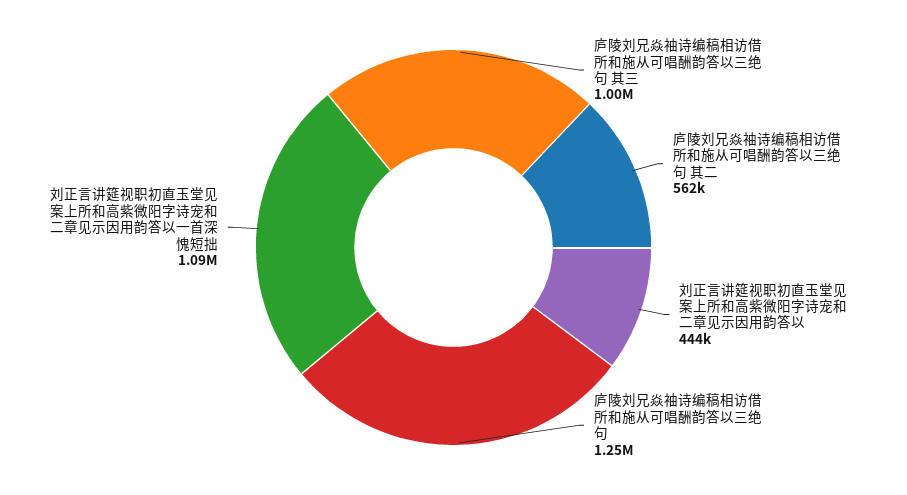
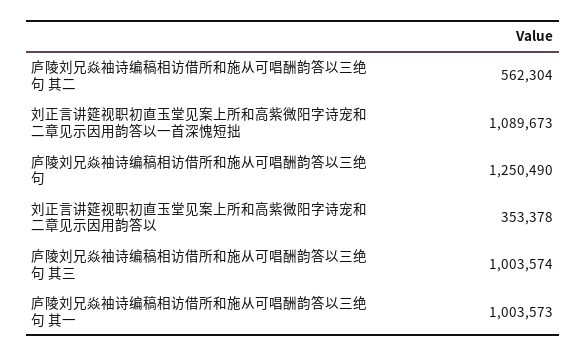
刘正言讲筵视职初直玉堂见案上所和高紫微阳字诗宠和二章见示因用韵答以: 444000 -> 353378
庐陵刘兄焱袖诗编稿相访借所和施从可唱酬韵答以三绝句 其一: none -> 1003573

